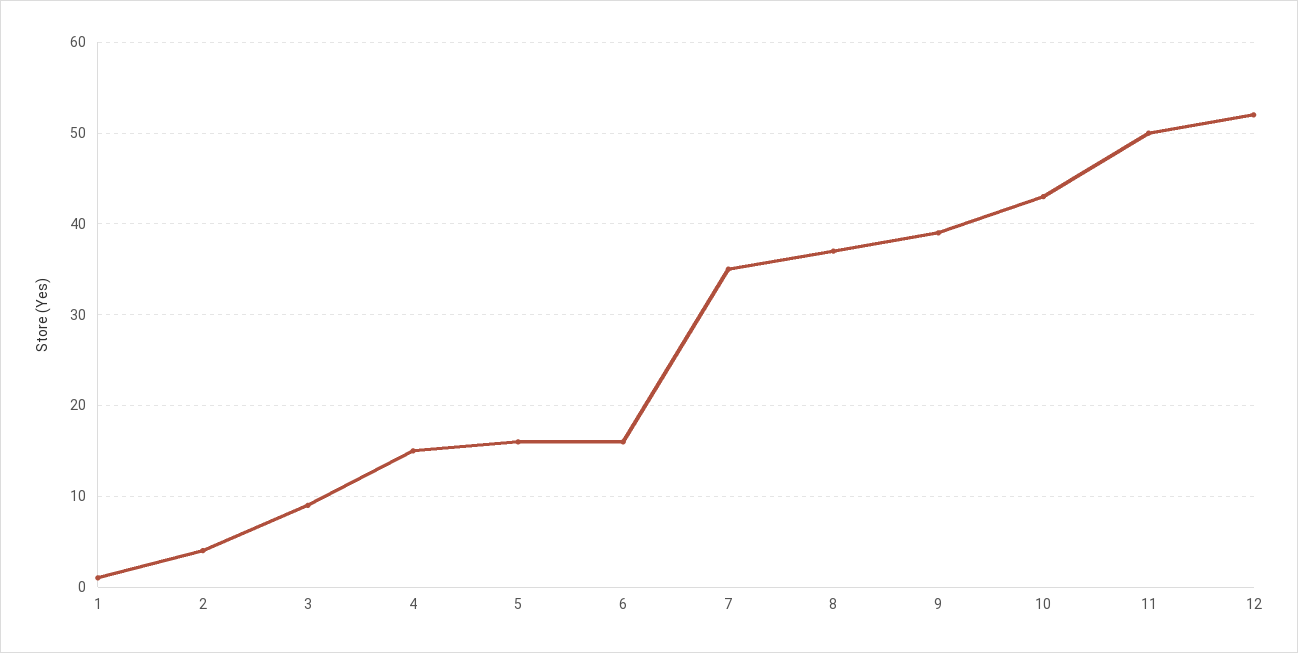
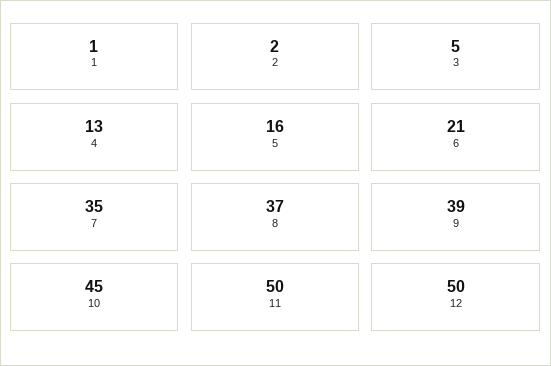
2: 4 -> 2
3: 9 -> 5
4: 15 -> 13
6: 16 -> 21
10: 43 -> 45
12: 52 -> 50

